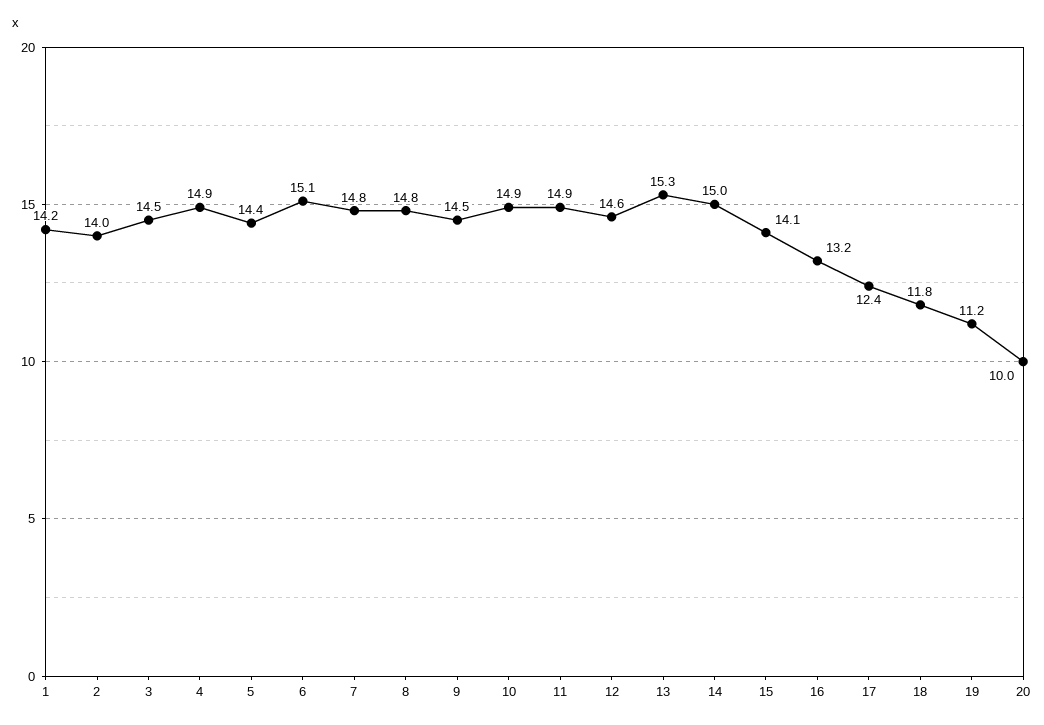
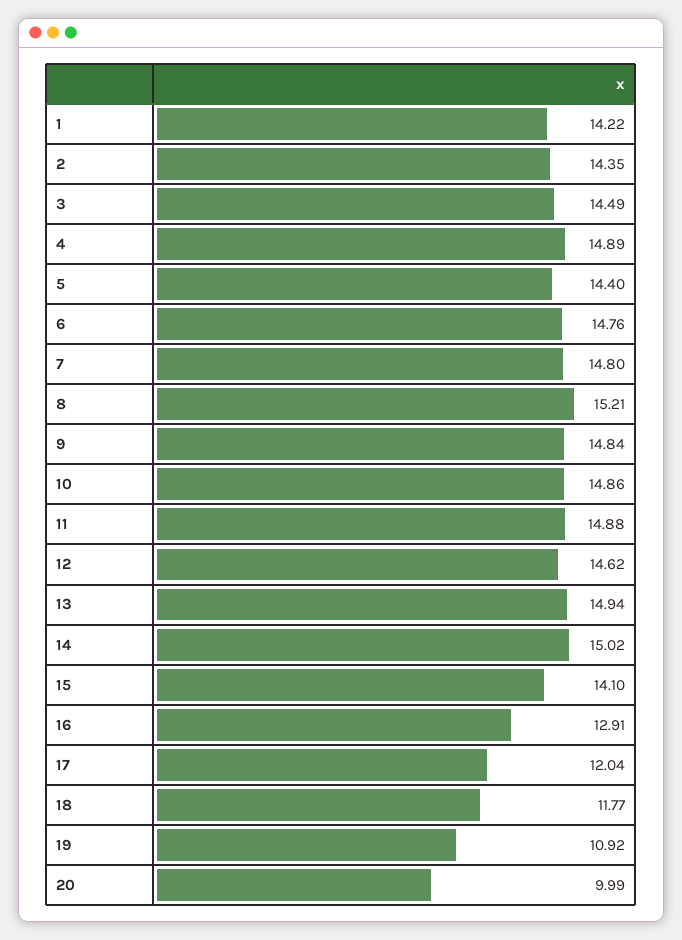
2: 14 -> 14.35
6: 15.1 -> 14.76
8: 14.8 -> 15.21
9: 14.5 -> 14.84
13: 15.3 -> 14.94
16: 13.2 -> 12.91
17: 12.4 -> 12.04
19: 11.2 -> 10.92

